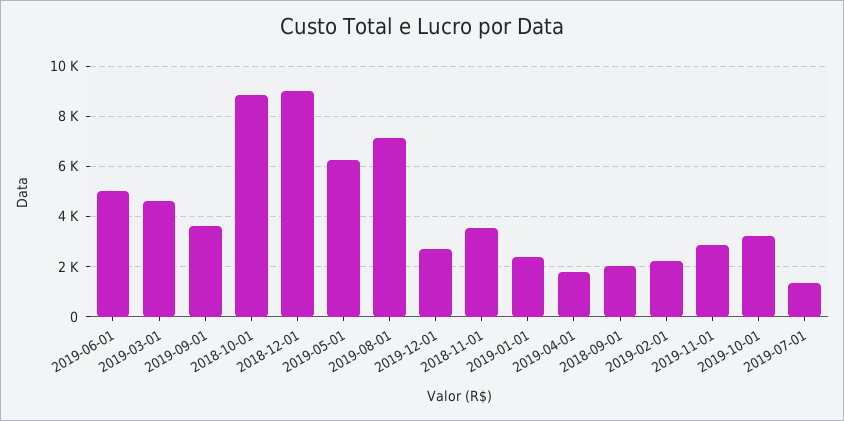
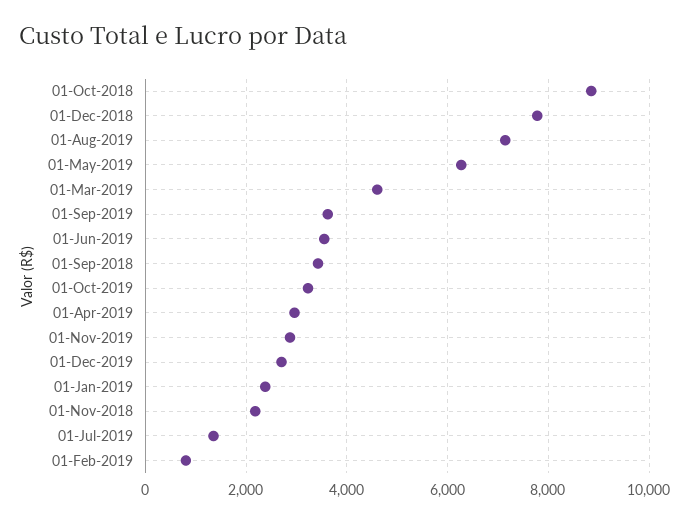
2019-06-01: 5000 -> 3600
2018-12-01: 9000 -> 7800
2018-11-01: 3500 -> 2200
2019-04-01: 1750 -> 3000
2018-09-01: 2000 -> 3400
2019-02-01: 2250 -> 800

